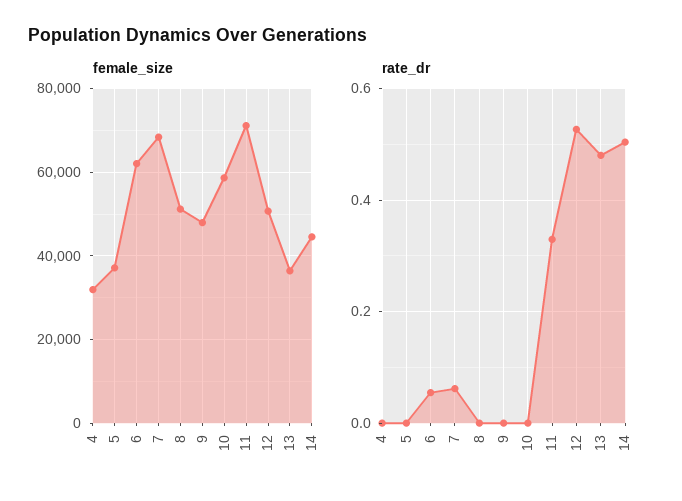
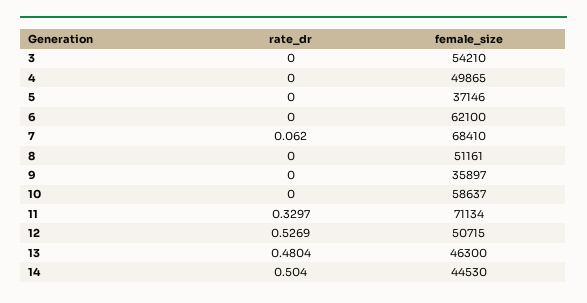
female_size, 4: 32000 -> 49865
female_size, 9: 48000 -> 35897
female_size, 13: 36000 -> 46300
rate_dr, 6: 0.06 -> 0
rate_dr, 3: none -> 0
female_size, 3: none -> 54210

